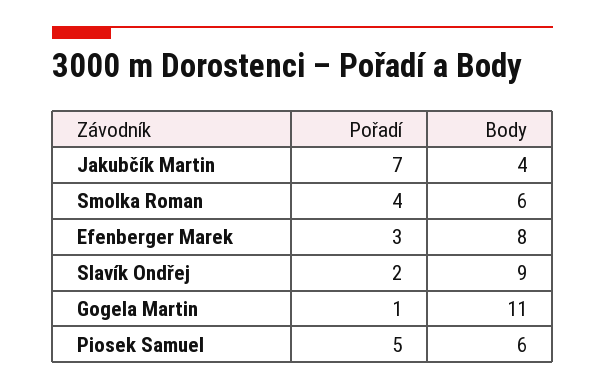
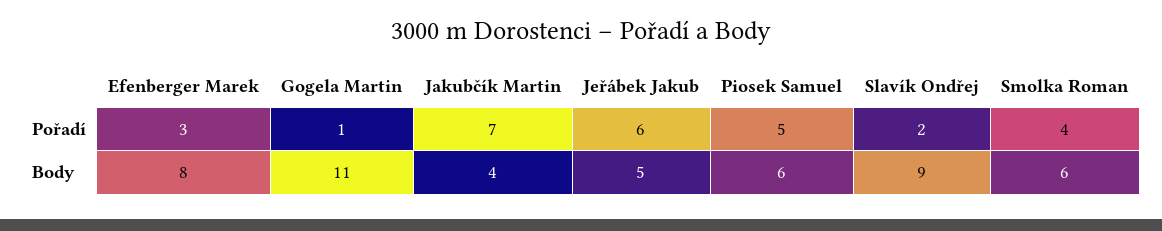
Pořadí, Jeřábek Jakub: none -> 6
Body, Jeřábek Jakub: none -> 5

